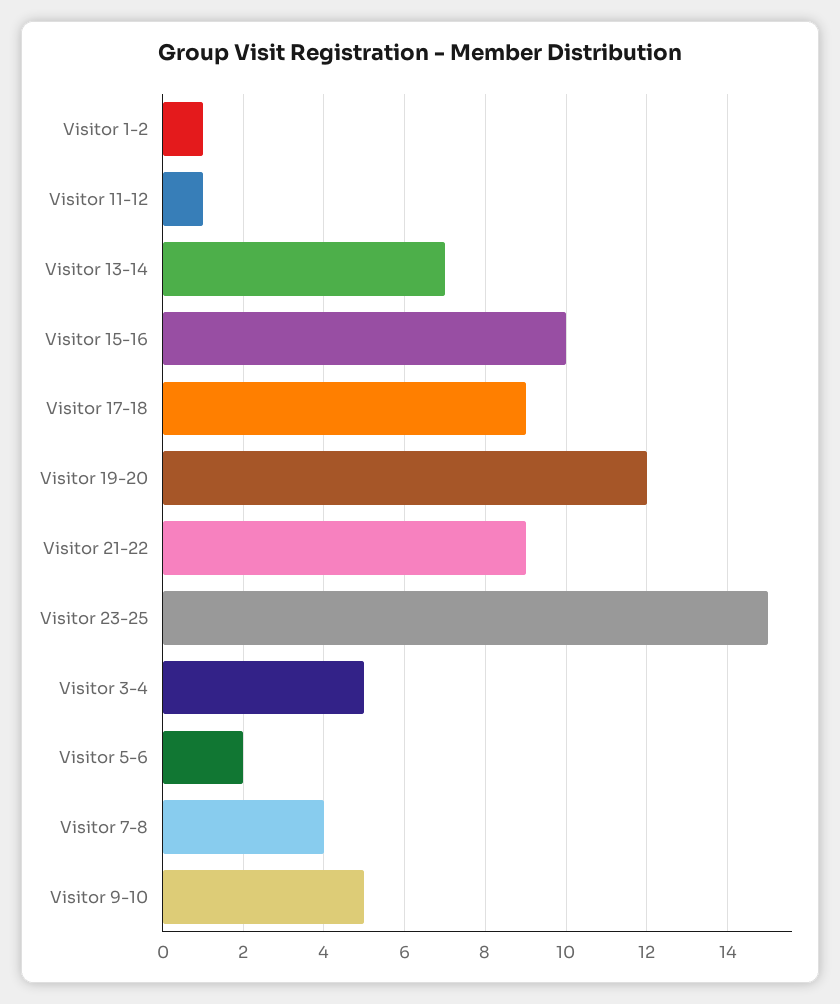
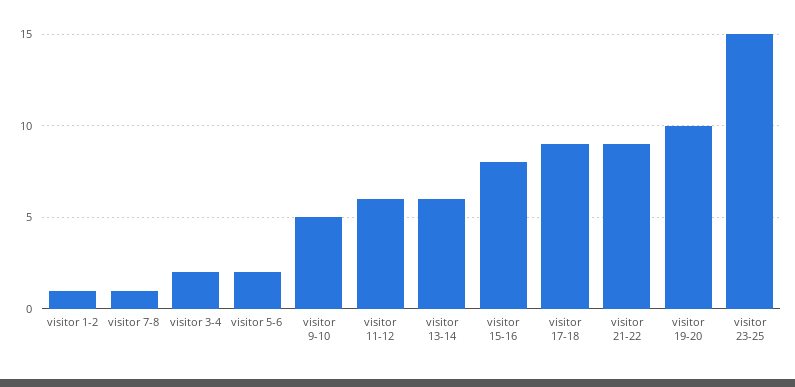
Visitor 11-12: 1 -> 6
Visitor 13-14: 7 -> 6
Visitor 15-16: 10 -> 8
Visitor 19-20: 12 -> 10
Visitor 3-4: 5 -> 2
Visitor 7-8: 4 -> 1

